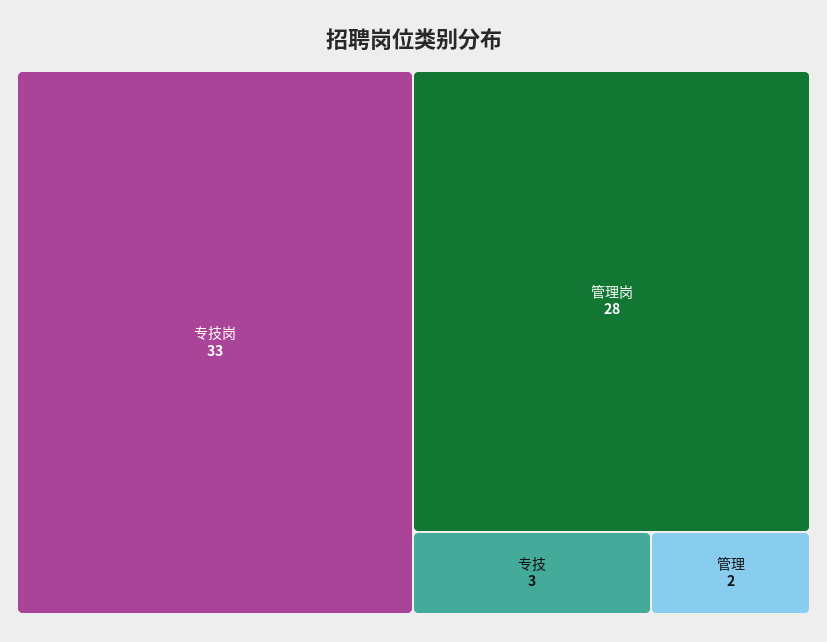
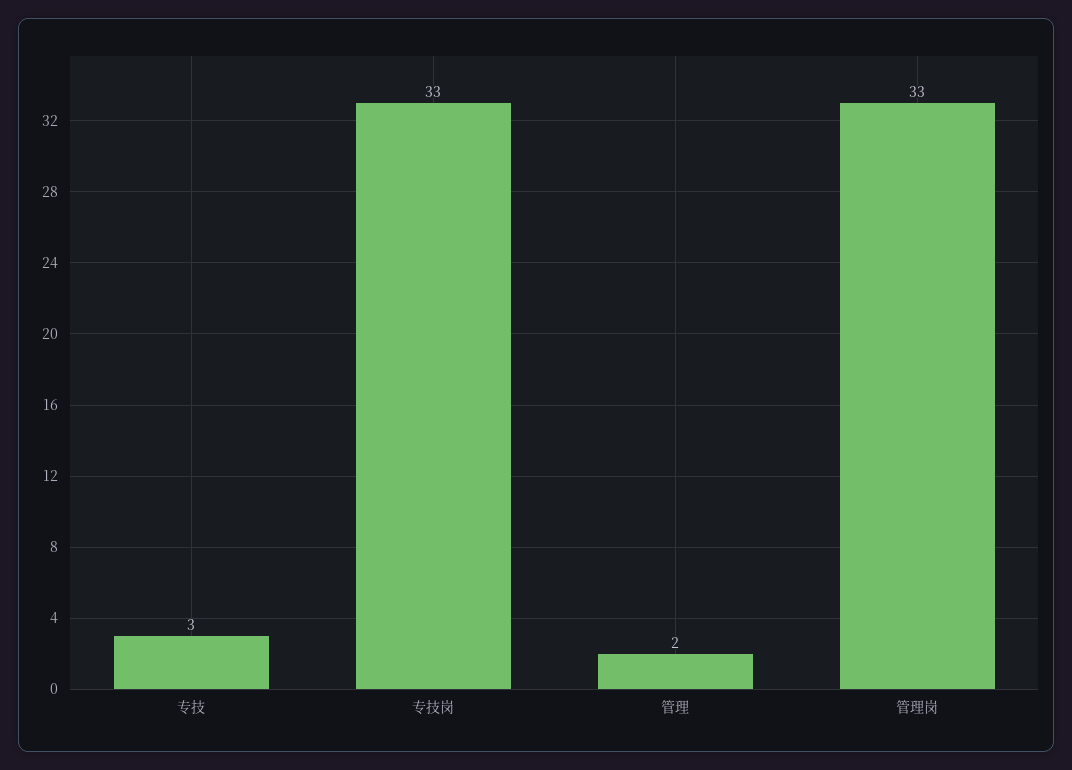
管理岗: 28 -> 33

